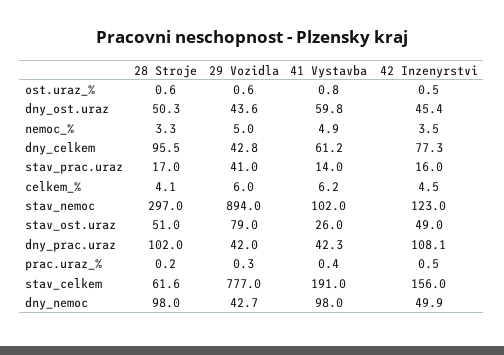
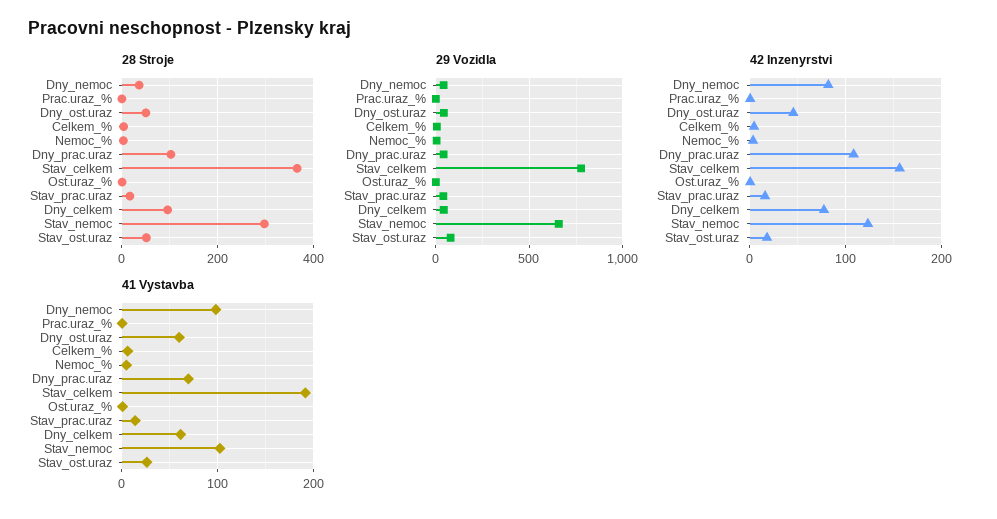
29 Vozidla, stav_nemoc: 894 -> 650
42 Inzenyrstvi, stav_ost.uraz: 49 -> 20
41 Vystavba, dny_prac.uraz: 42.3 -> 70
28 Stroje, stav_celkem: 61.6 -> 360
28 Stroje, dny_nemoc: 98 -> 40
42 Inzenyrstvi, dny_nemoc: 49.9 -> 80

